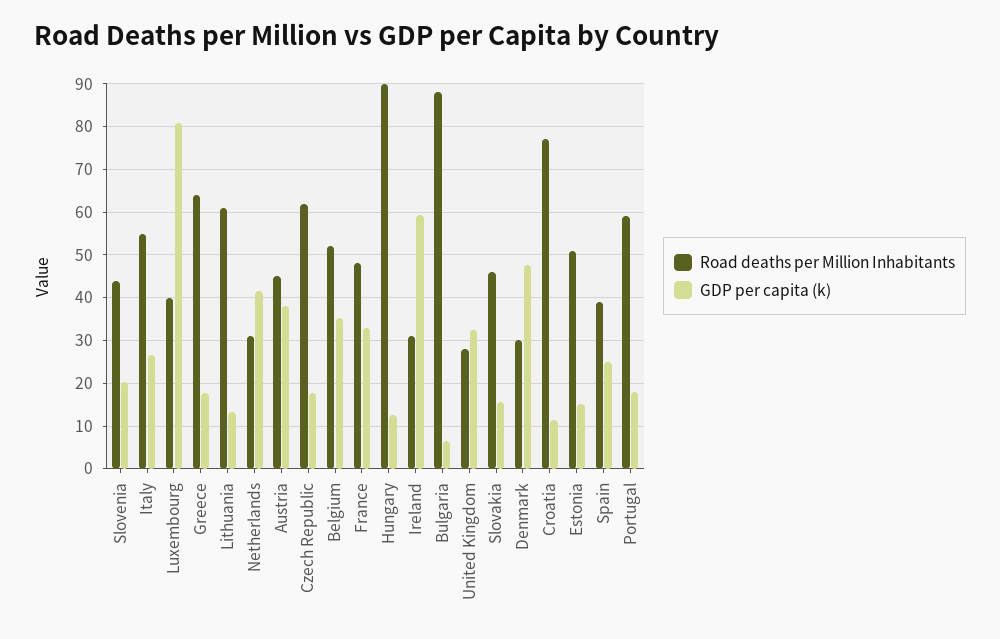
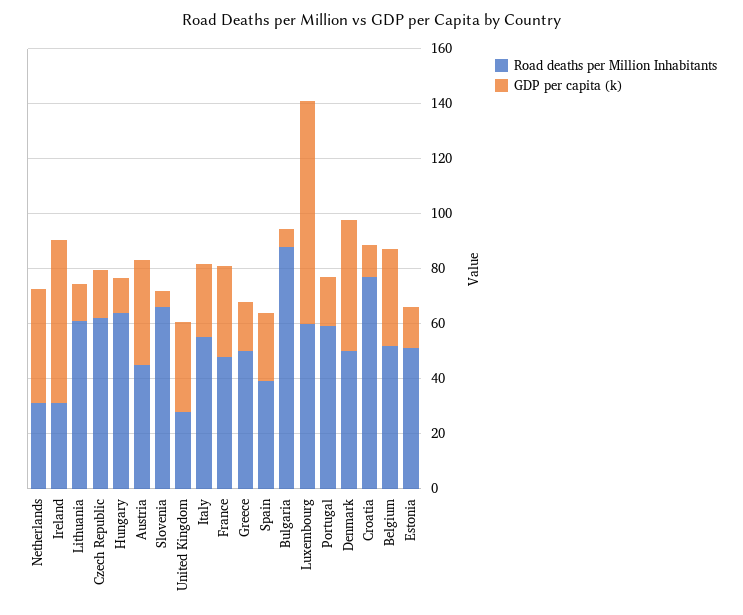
Road deaths per Million Inhabitants, Slovenia: 44 -> 65
GDP per capita (k), Slovenia: 20 -> 5
Road deaths per Million Inhabitants, Luxembourg: 40 -> 60
Road deaths per Million Inhabitants, Greece: 64 -> 50
Road deaths per Million Inhabitants, Hungary: 90 -> 65
Road deaths per Million Inhabitants, Slovakia: 46 -> none
GDP per capita (k), Slovakia: 16 -> none
Road deaths per Million Inhabitants, Denmark: 30 -> 50

